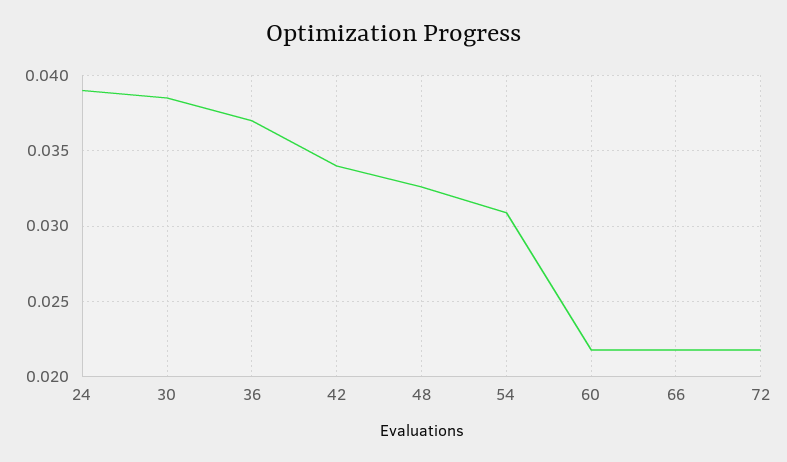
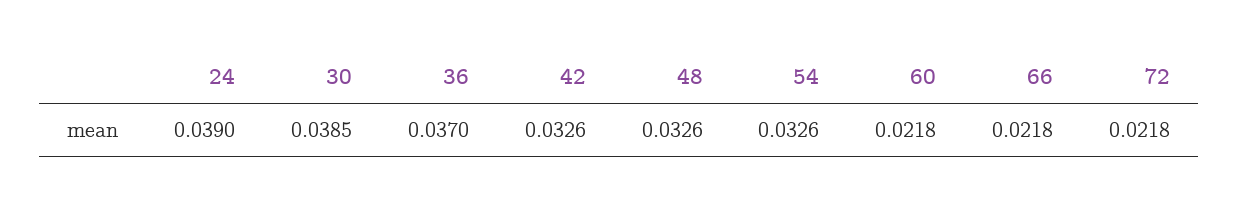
42: 0.034 -> 0.0326
54: 0.031 -> 0.0326

